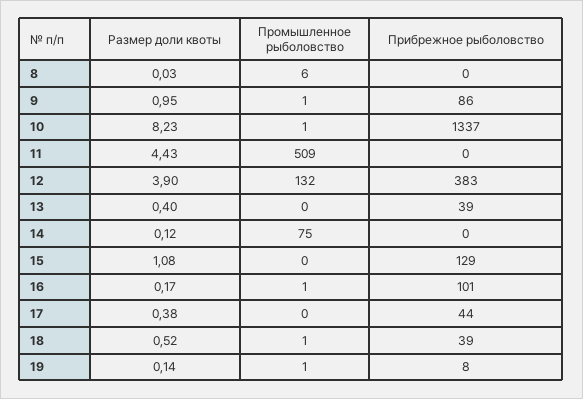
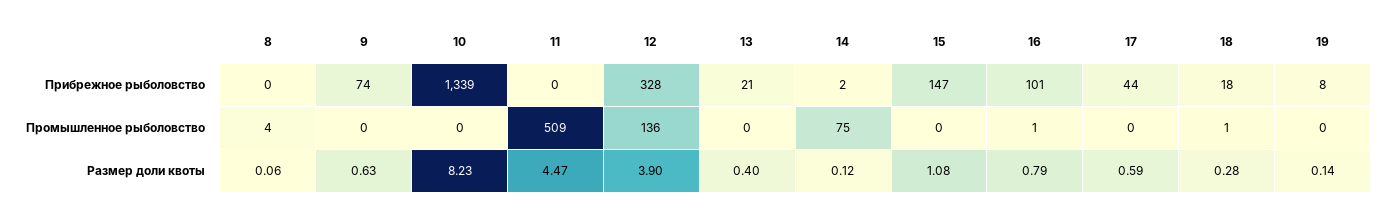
Размер доли квоты, 8: 0.03 -> 0.06
Промышленное рыболовство, 8: 6 -> 4
Размер доли квоты, 9: 0.95 -> 0.63
Промышленное рыболовство, 9: 1 -> 0
Прибрежное рыболовство, 9: 86 -> 74
Промышленное рыболовство, 10: 1 -> 0
Прибрежное рыболовство, 10: 1337 -> 1339
Размер доли квоты, 11: 4.43 -> 4.47
Промышленное рыболовство, 12: 132 -> 136
Прибрежное рыболовство, 12: 383 -> 328
Прибрежное рыболовство, 13: 39 -> 21
Прибрежное рыболовство, 14: 0 -> 2
Прибрежное рыболовство, 15: 129 -> 147
Размер доли квоты, 16: 0.17 -> 0.79
Размер доли квоты, 17: 0.38 -> 0.59
Размер доли квоты, 18: 0.52 -> 0.28
Прибрежное рыболовство, 18: 39 -> 18
Промышленное рыболовство, 19: 1 -> 0

